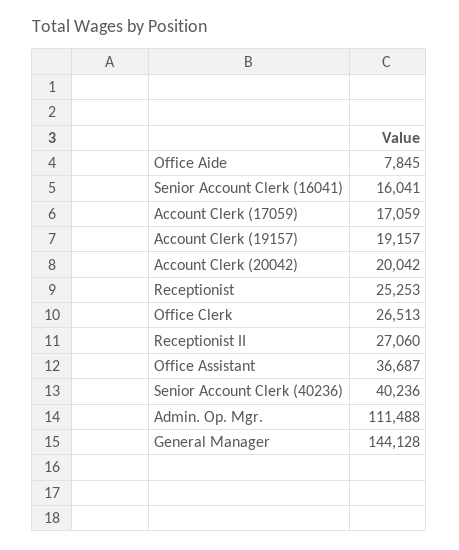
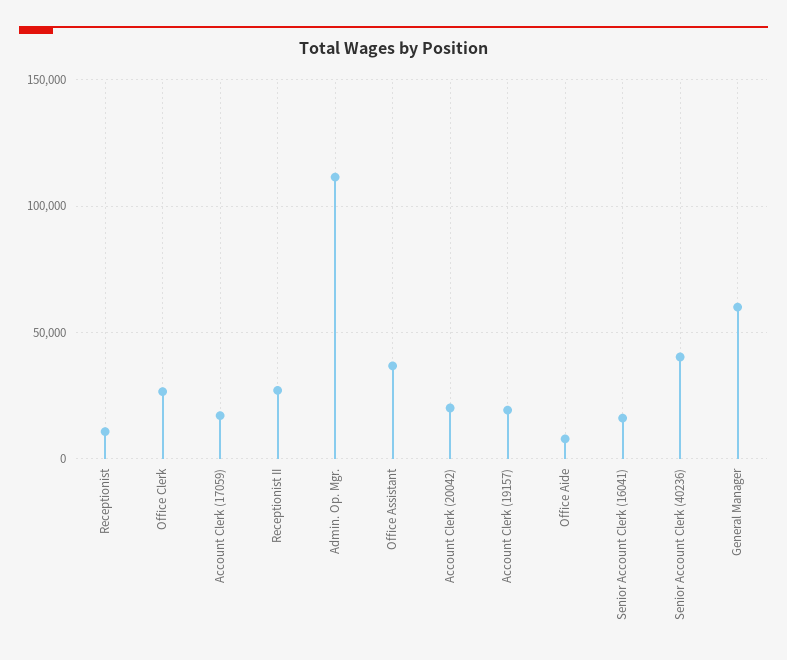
Receptionist: 25253 -> 10000
General Manager: 144128 -> 60000

